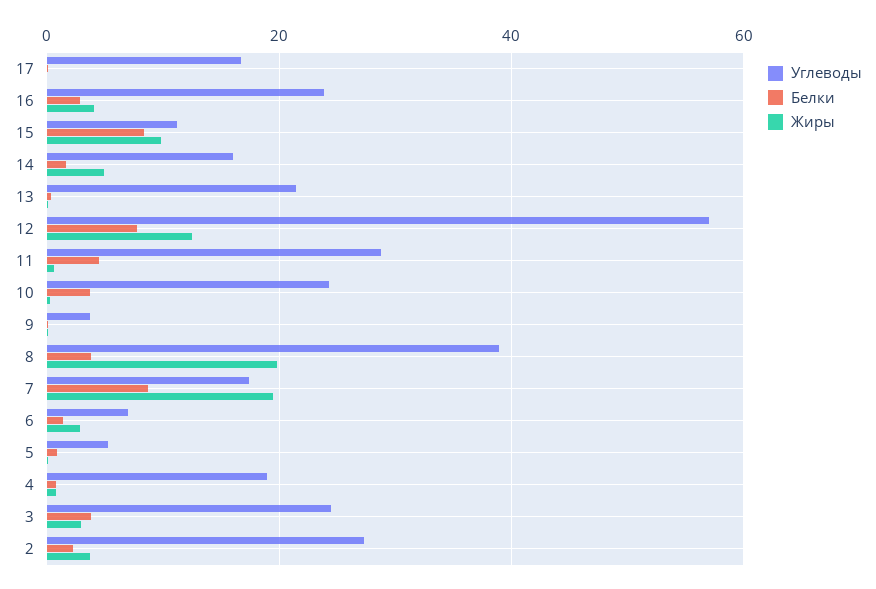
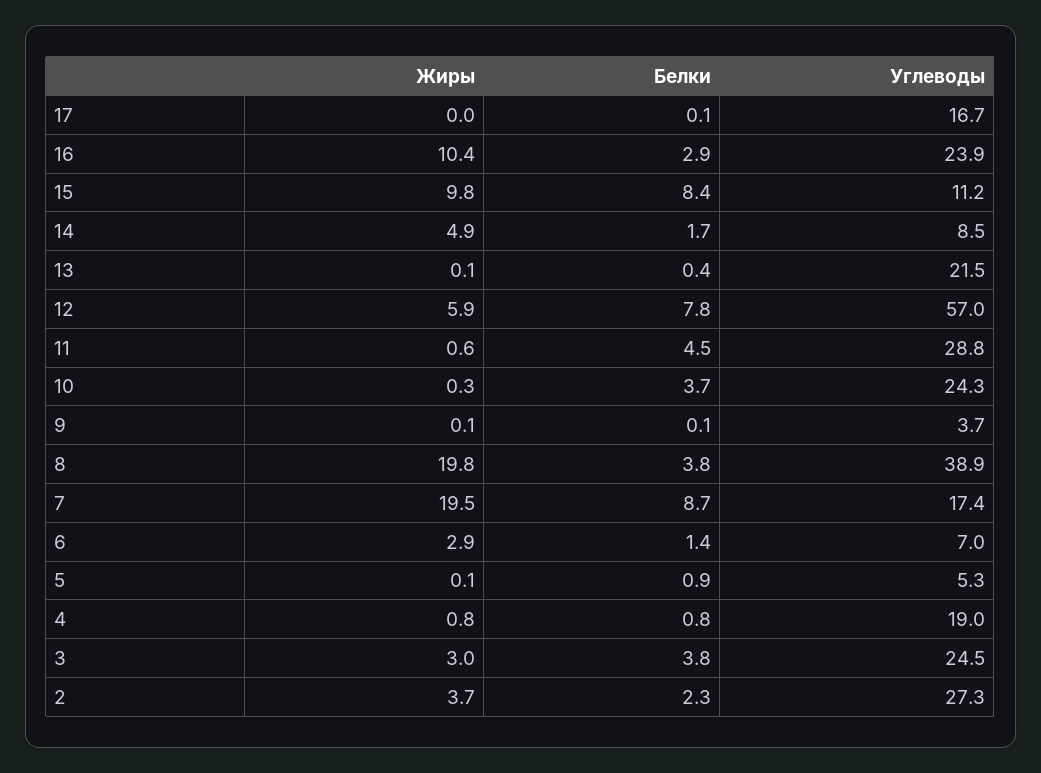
Жиры, 16: 4 -> 10.4
Углеводы, 14: 16 -> 8.5
Жиры, 12: 12 -> 5.9

